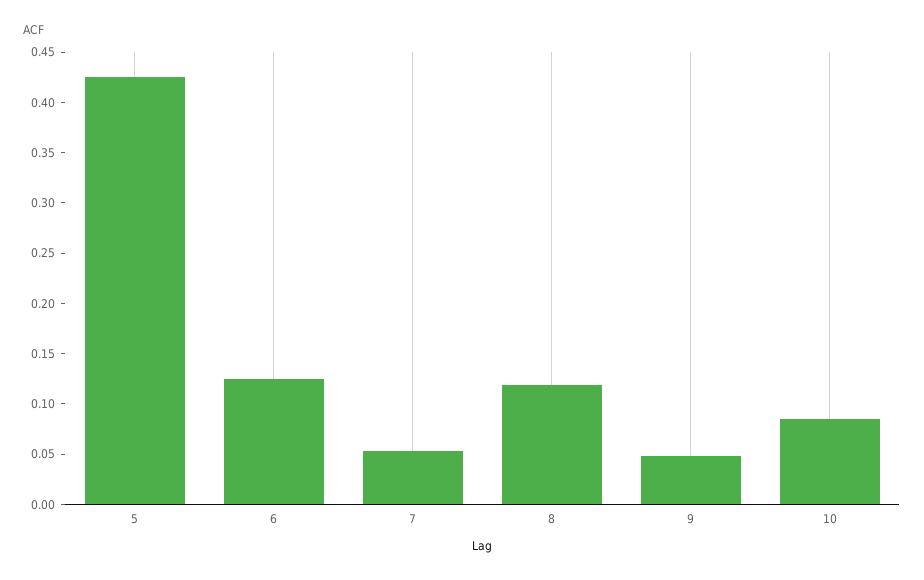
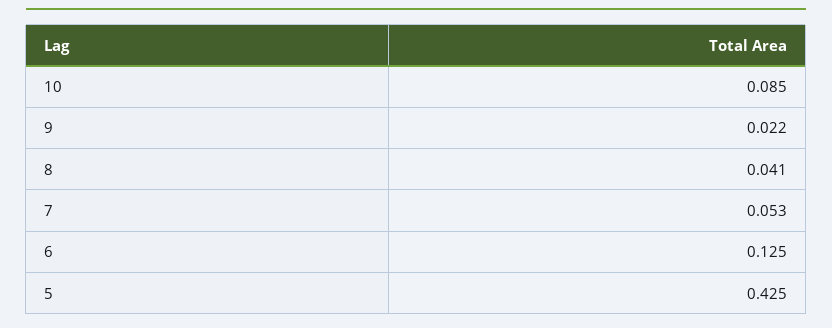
8: 0.12 -> 0.041
9: 0.05 -> 0.022

